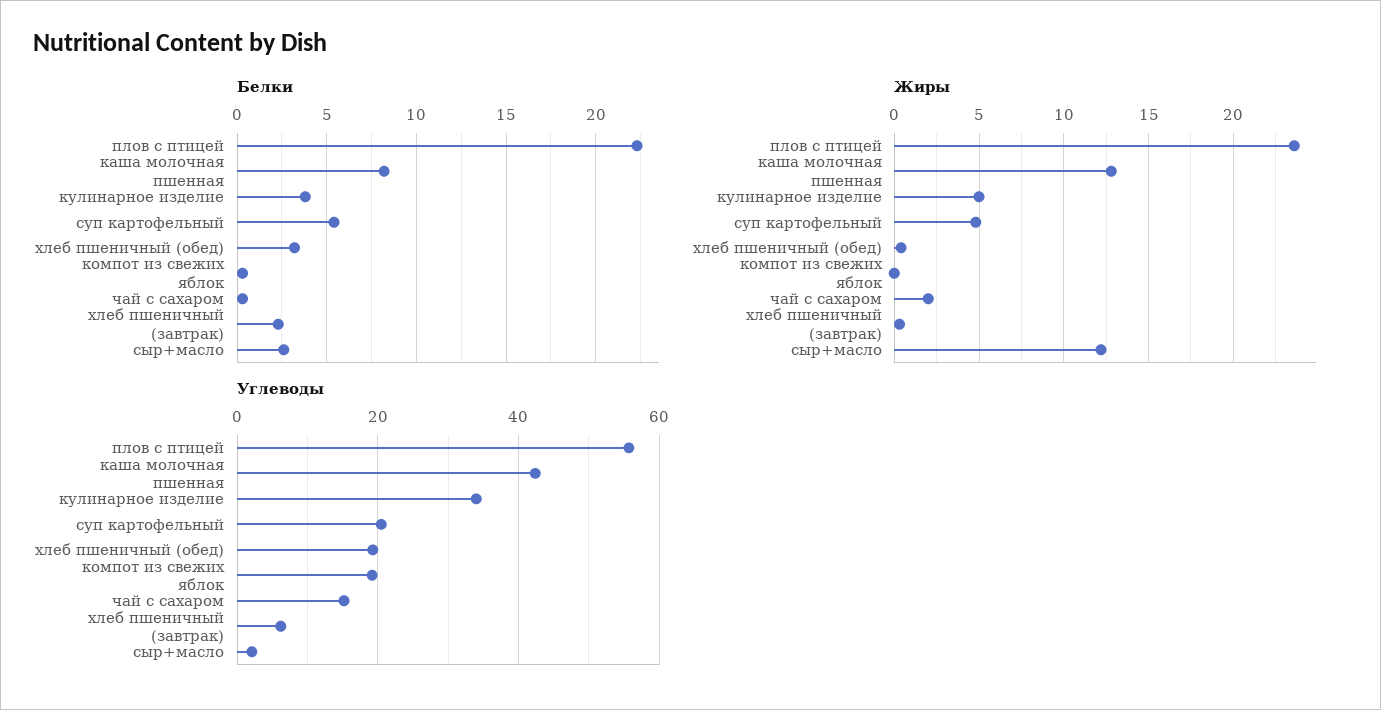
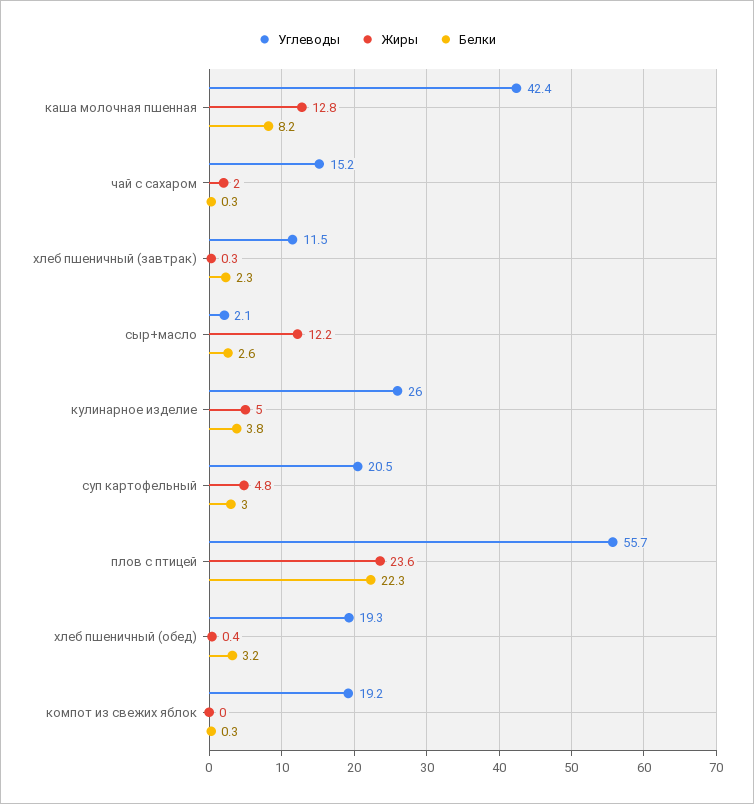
Белки, суп картофельный: 5.5 -> 3
Углеводы, кулинарное изделие: 34 -> 26
Углеводы, хлеб пшеничный (завтрак): 6 -> 11.5

